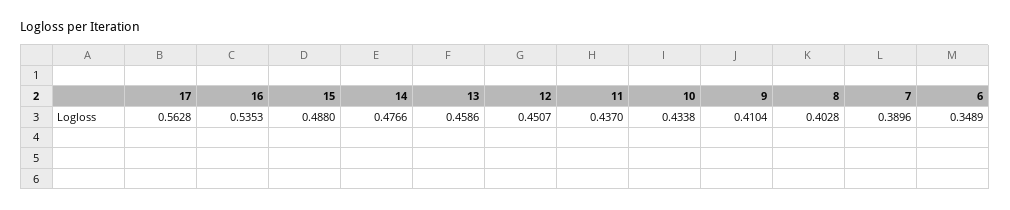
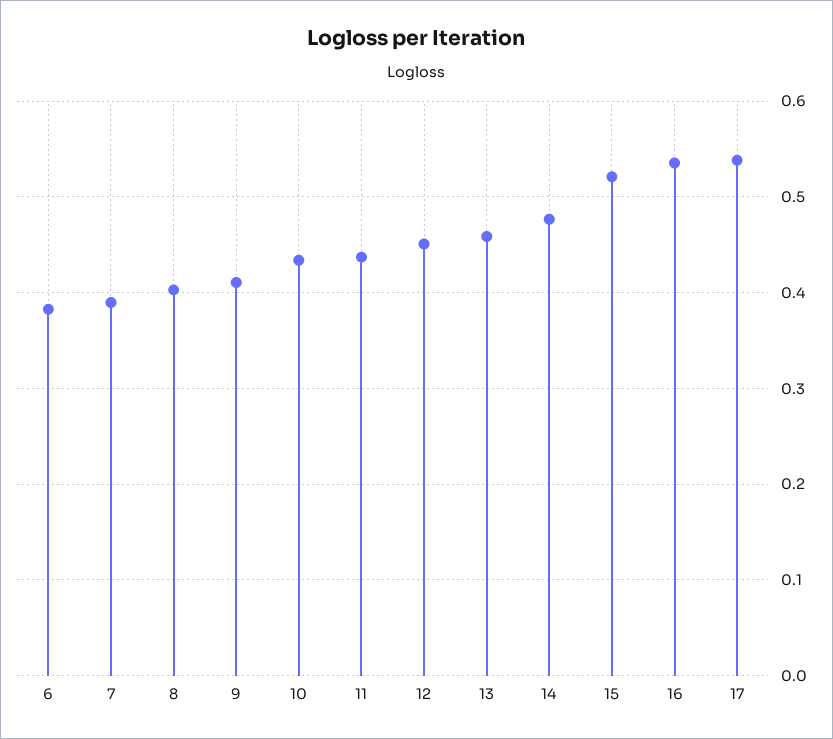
17: 0.5628 -> 0.54
15: 0.488 -> 0.52
6: 0.3489 -> 0.38

